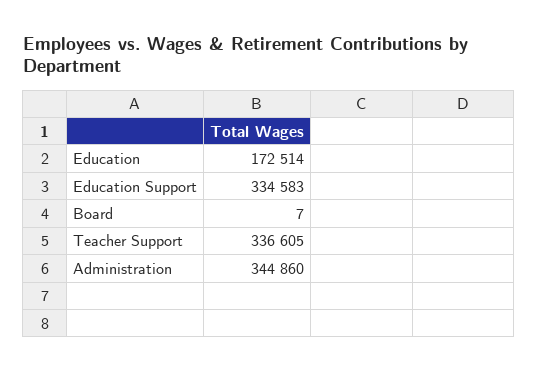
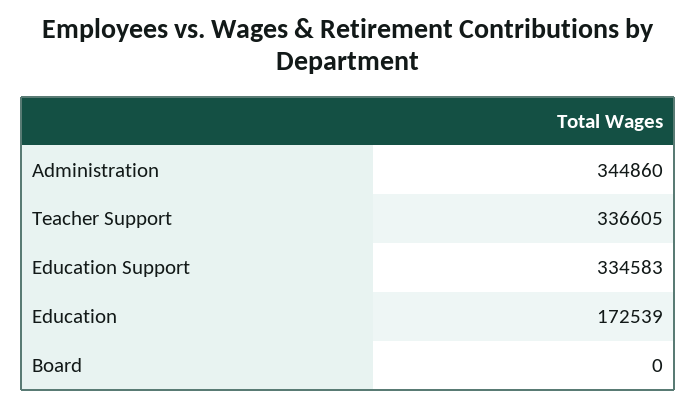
Education: 172514 -> 172539
Board: 7 -> 0

